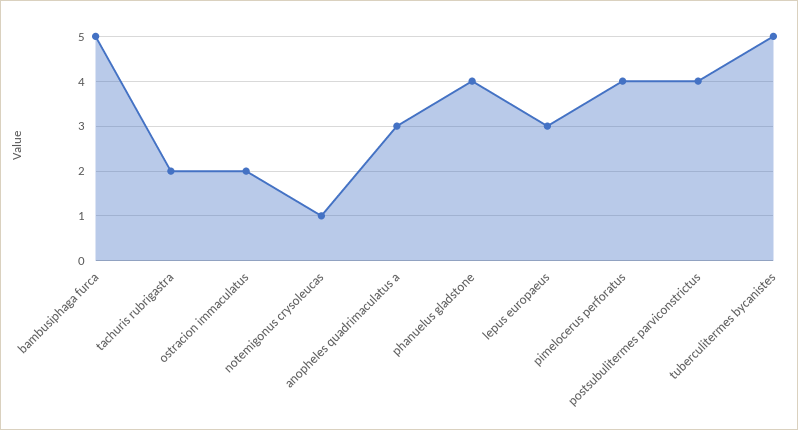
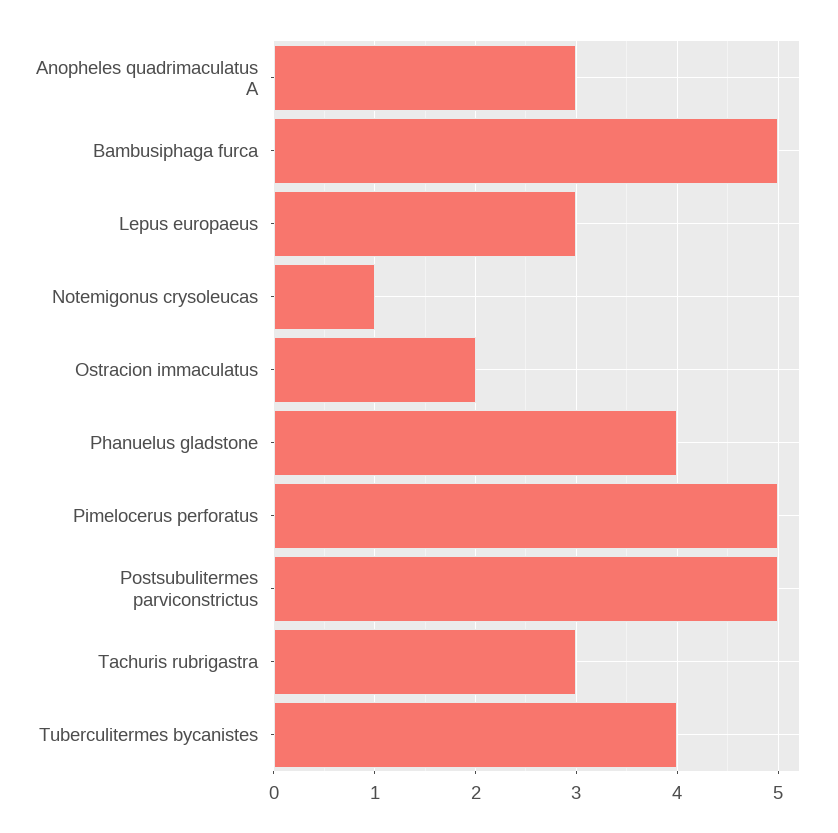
tachuris rubrigastra: 2 -> 3
pimelocerus perforatus: 4 -> 5
postsubulitermes parviconstrictus: 4 -> 5
tuberculitermes bycanistes: 5 -> 4

